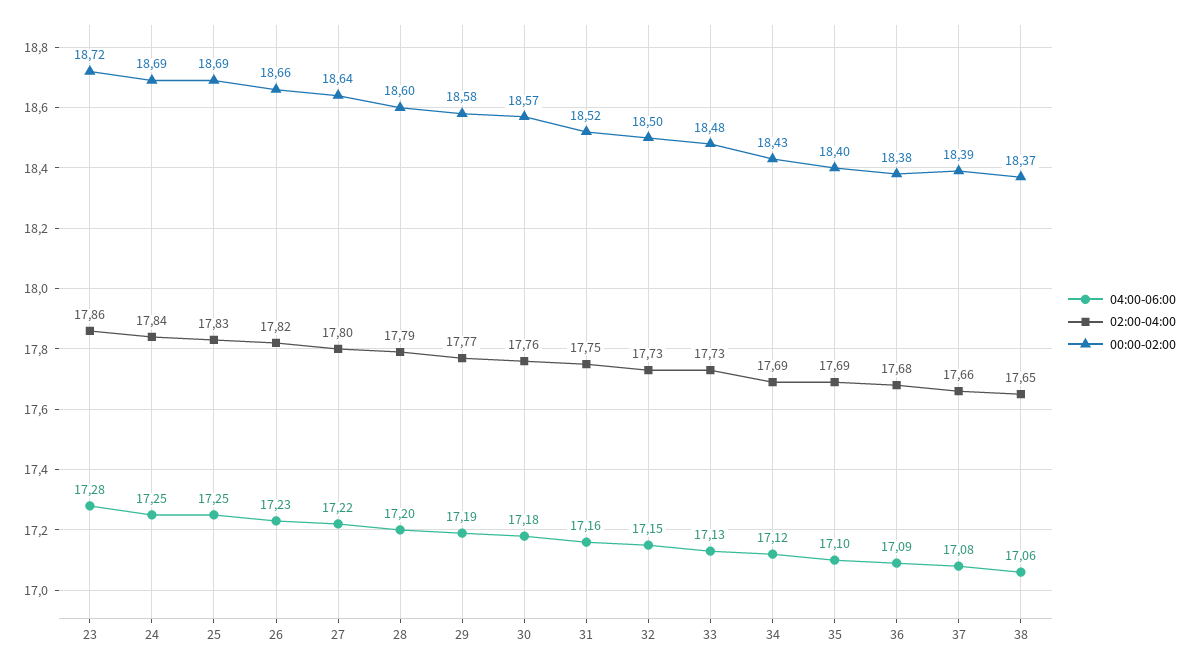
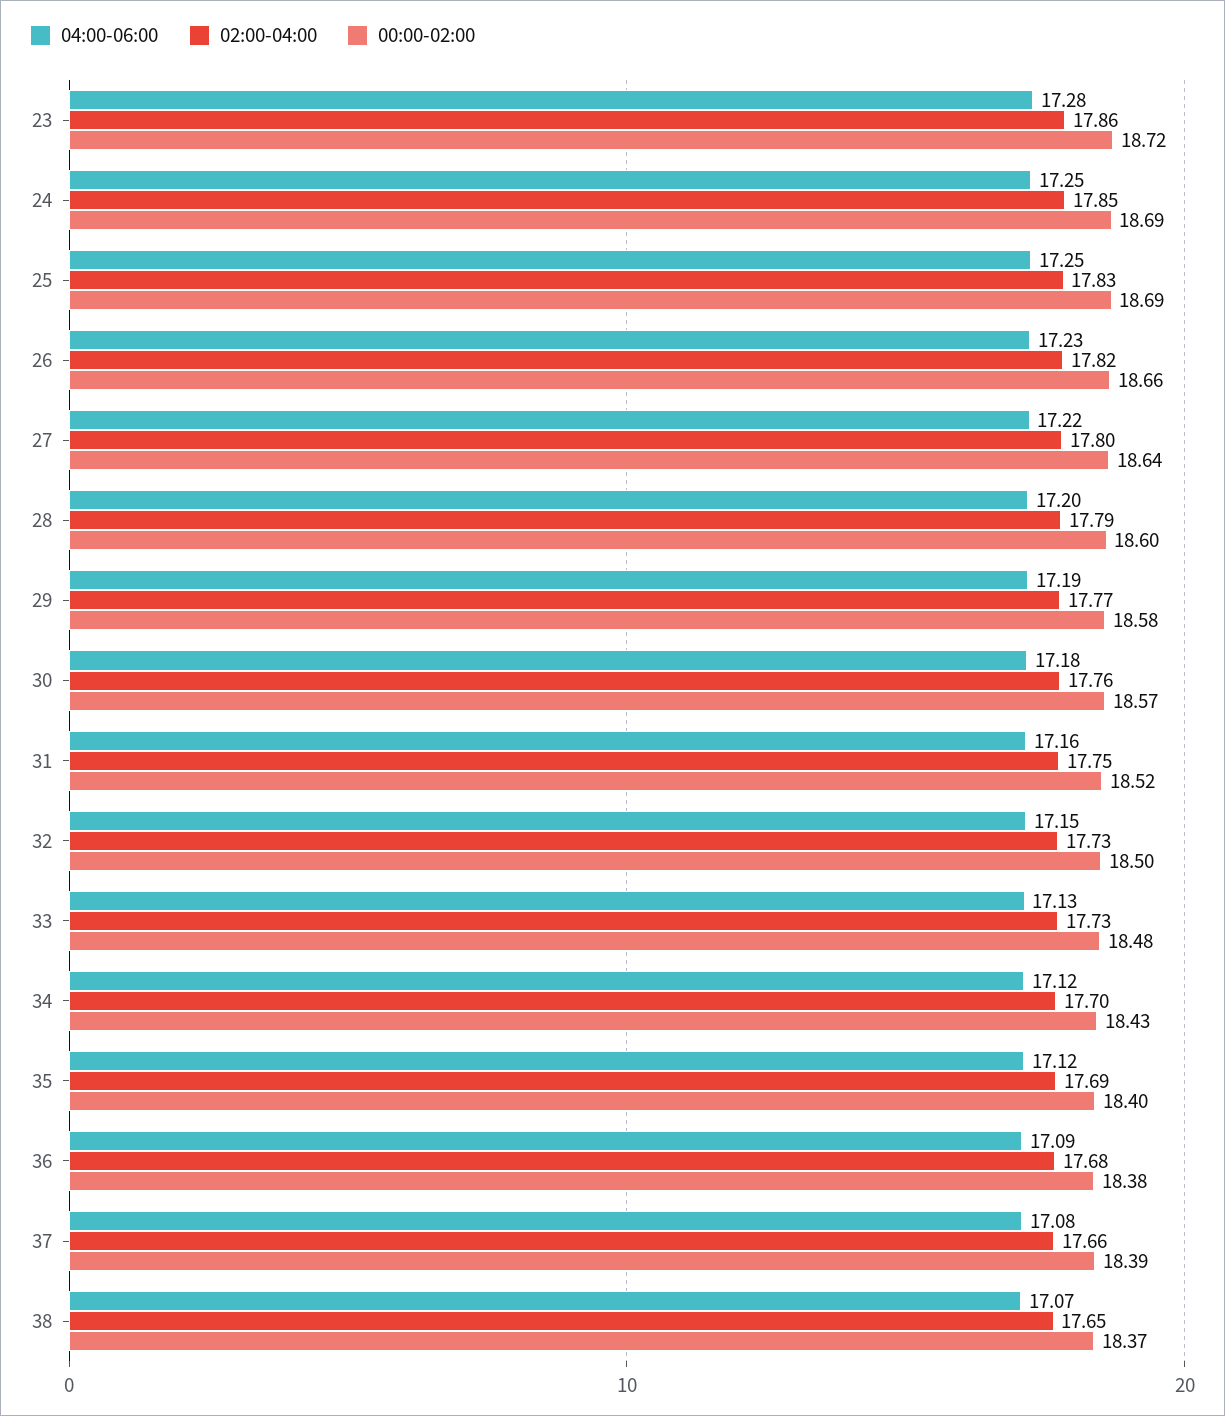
02:00-04:00, 24: 17.84 -> 17.85
02:00-04:00, 34: 17.69 -> 17.7
04:00-06:00, 35: 17.1 -> 17.12
04:00-06:00, 38: 17.06 -> 17.07

